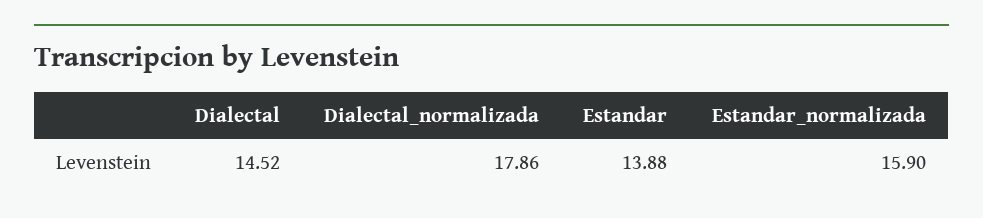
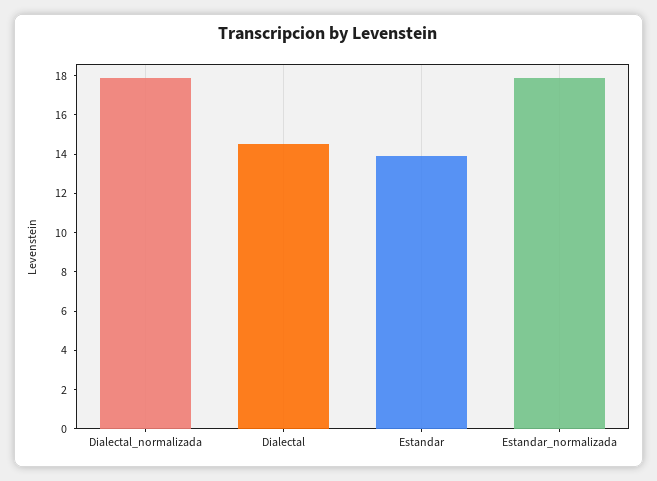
Estandar_normalizada: 15.9 -> 18

